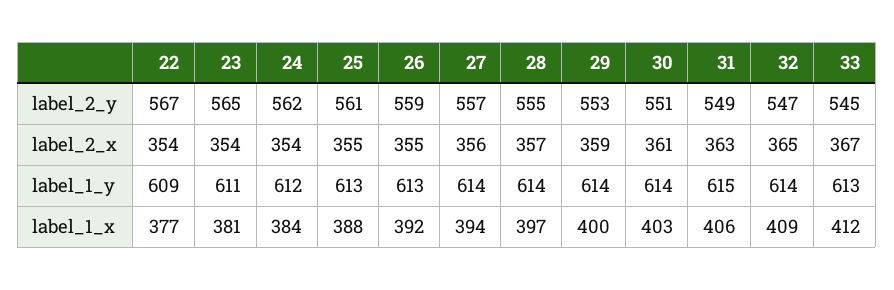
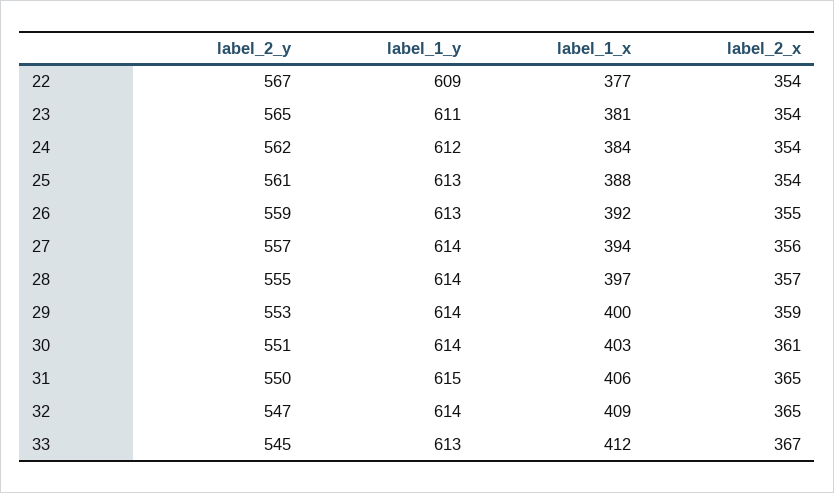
31, label_2_y: 549 -> 550
25, label_2_x: 355 -> 354
31, label_2_x: 363 -> 365

